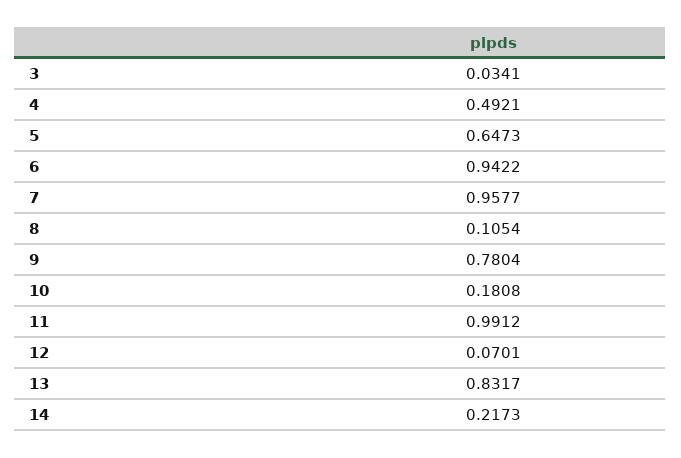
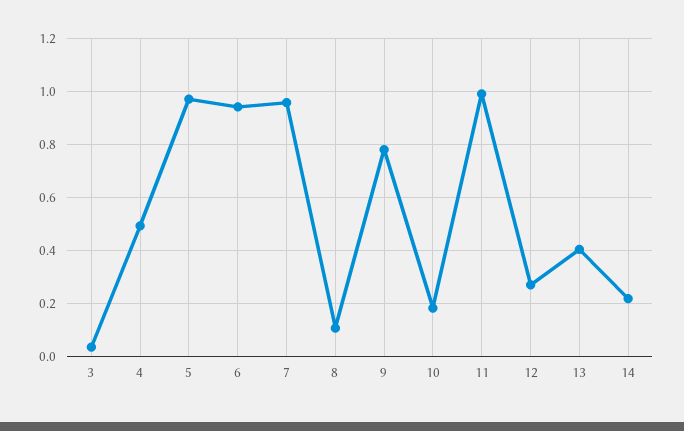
5: 0.6473 -> 0.975
12: 0.0701 -> 0.275
13: 0.8317 -> 0.4

